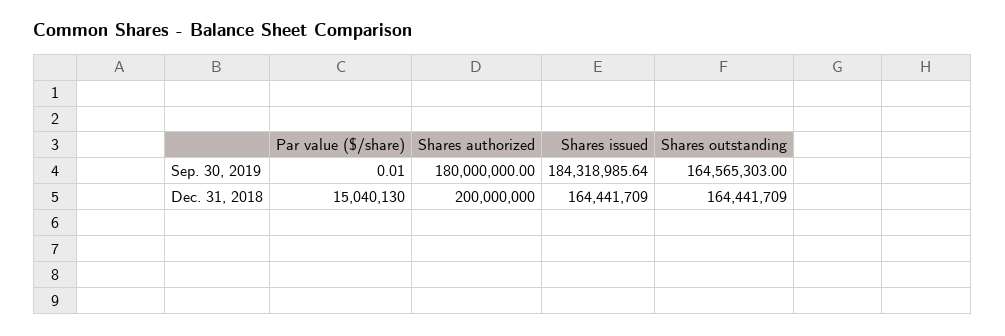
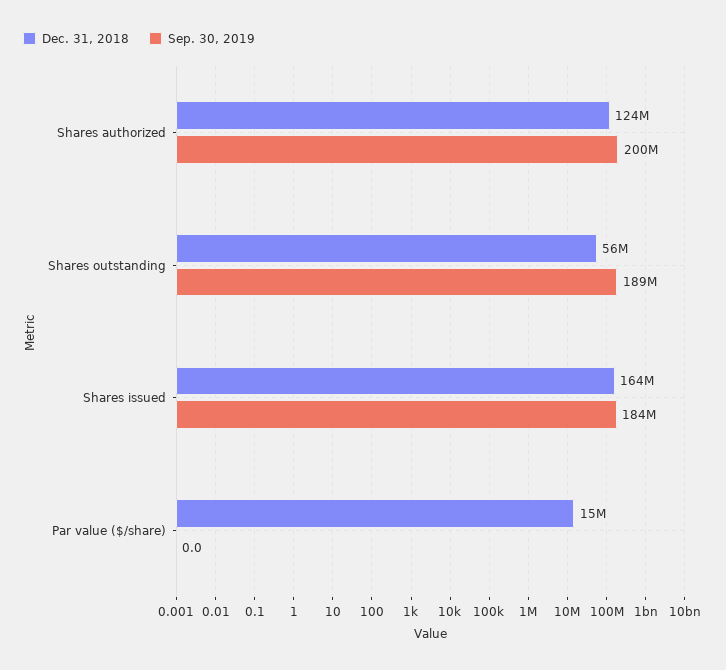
Sep. 30, 2019, Shares authorized: 180000000 -> 200000000
Sep. 30, 2019, Shares outstanding: 164565303 -> 189000000
Dec. 31, 2018, Shares authorized: 200000000 -> 124000000
Dec. 31, 2018, Shares outstanding: 164441709 -> 56000000

